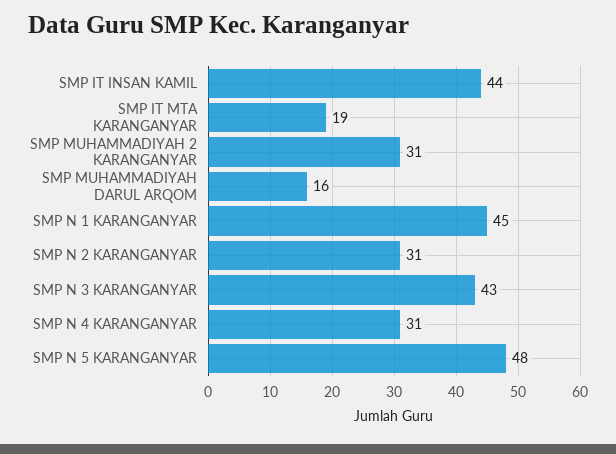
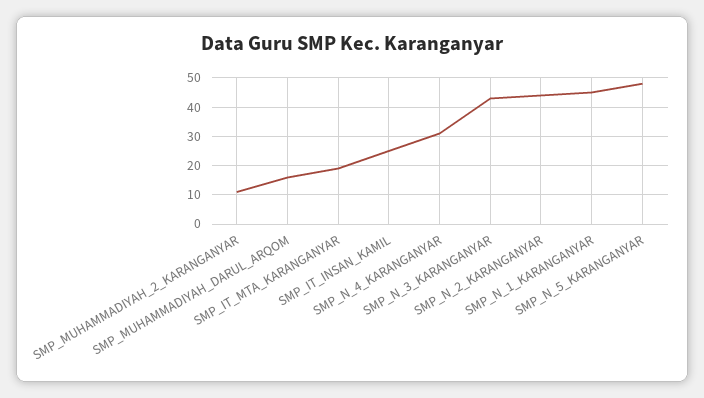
SMP IT INSAN KAMIL: 44 -> 25
SMP MUHAMMADIYAH 2 KARANGANYAR: 31 -> 10
SMP N 2 KARANGANYAR: 31 -> 45

